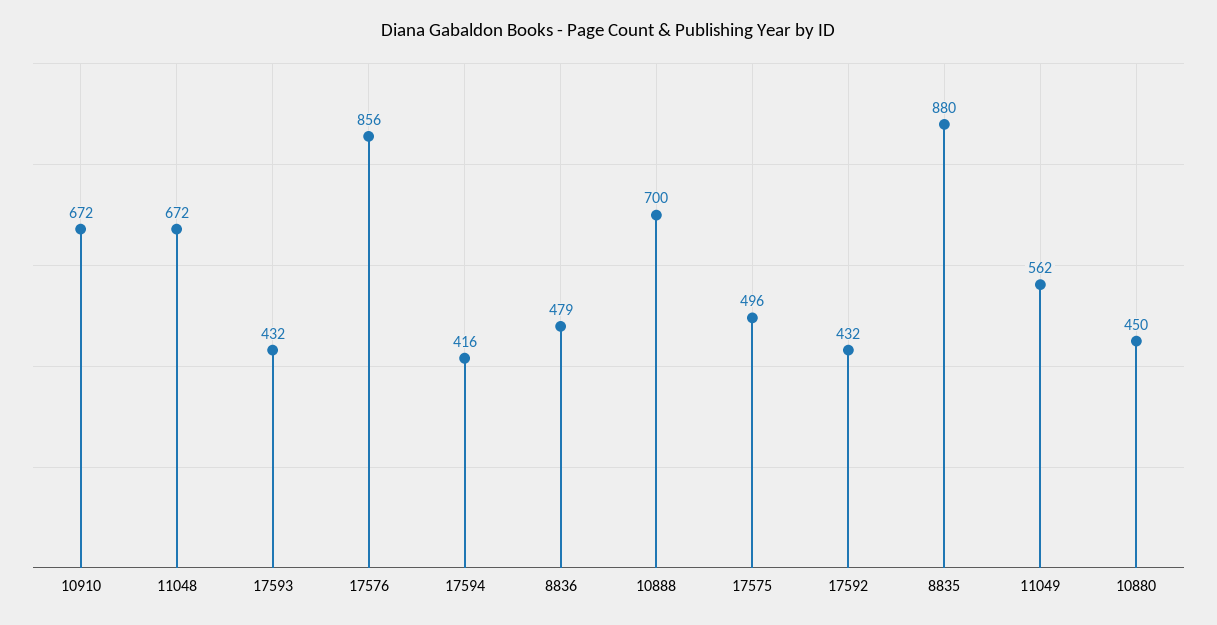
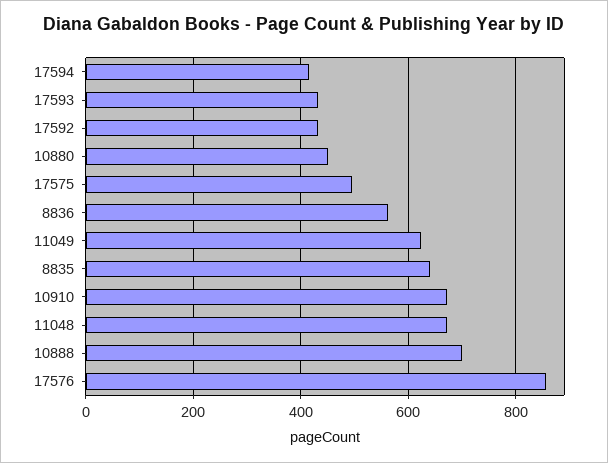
8836: 479 -> 560
8835: 880 -> 640
11049: 562 -> 620

